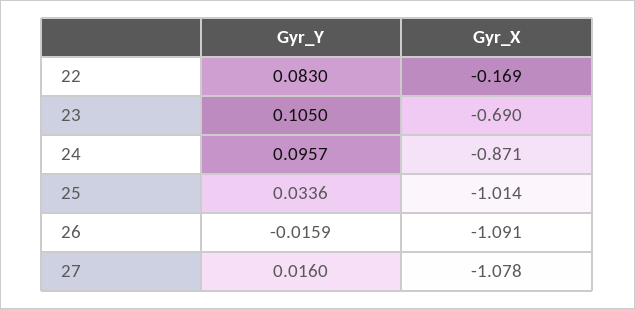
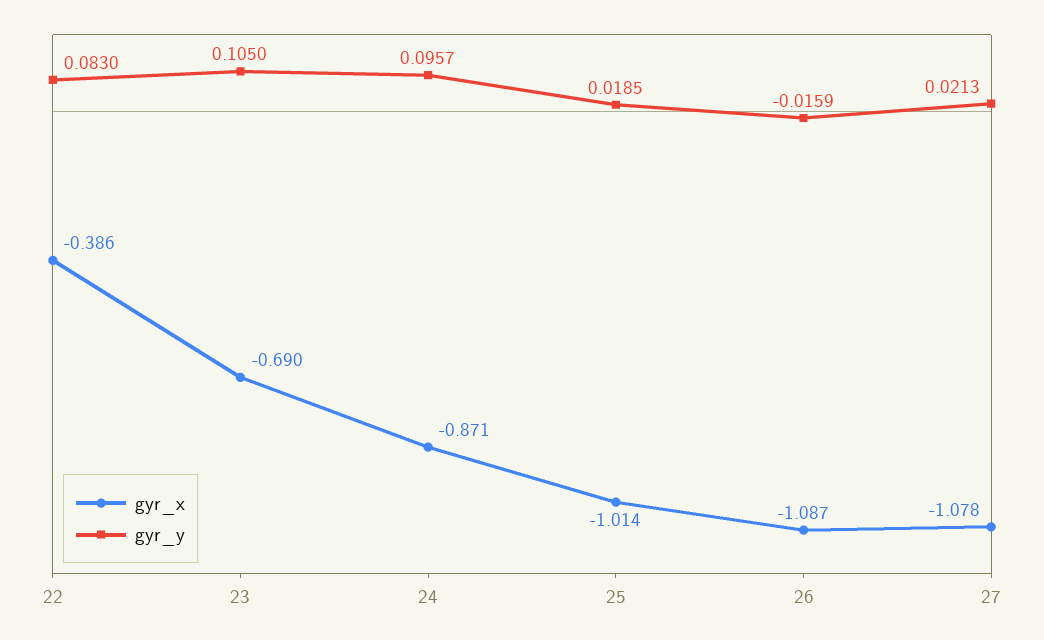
Gyr_X, 22: -0.169 -> -0.386
Gyr_Y, 25: 0.0336 -> 0.0185
Gyr_X, 26: -1.091 -> -1.087
Gyr_Y, 27: 0.016 -> 0.0213

